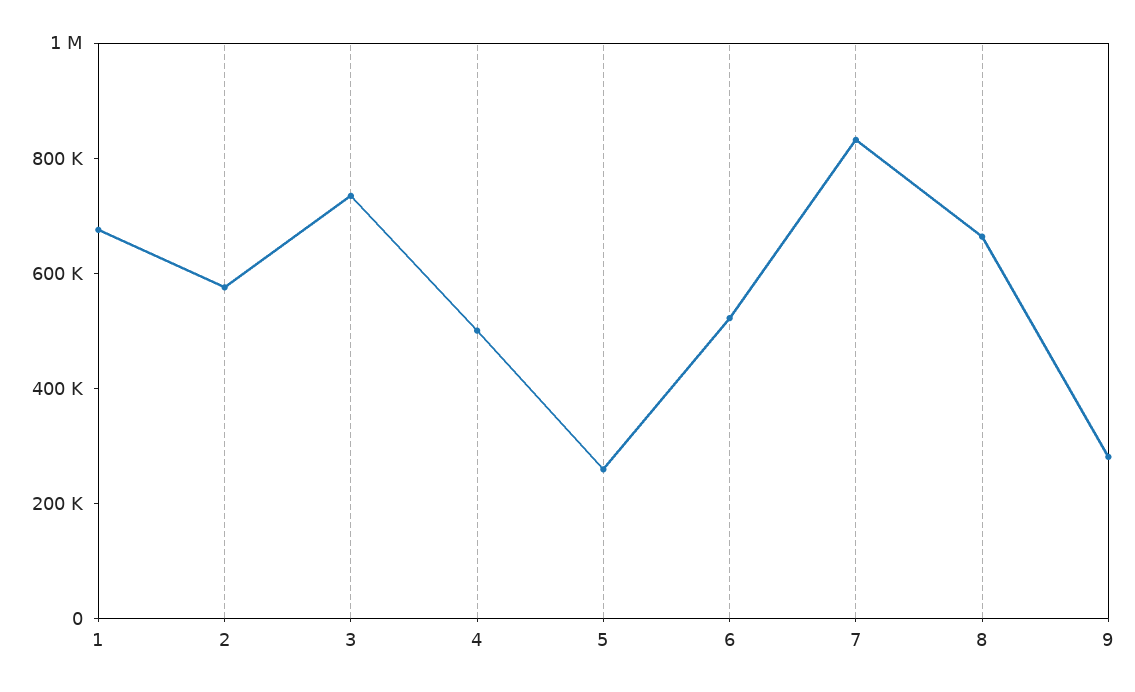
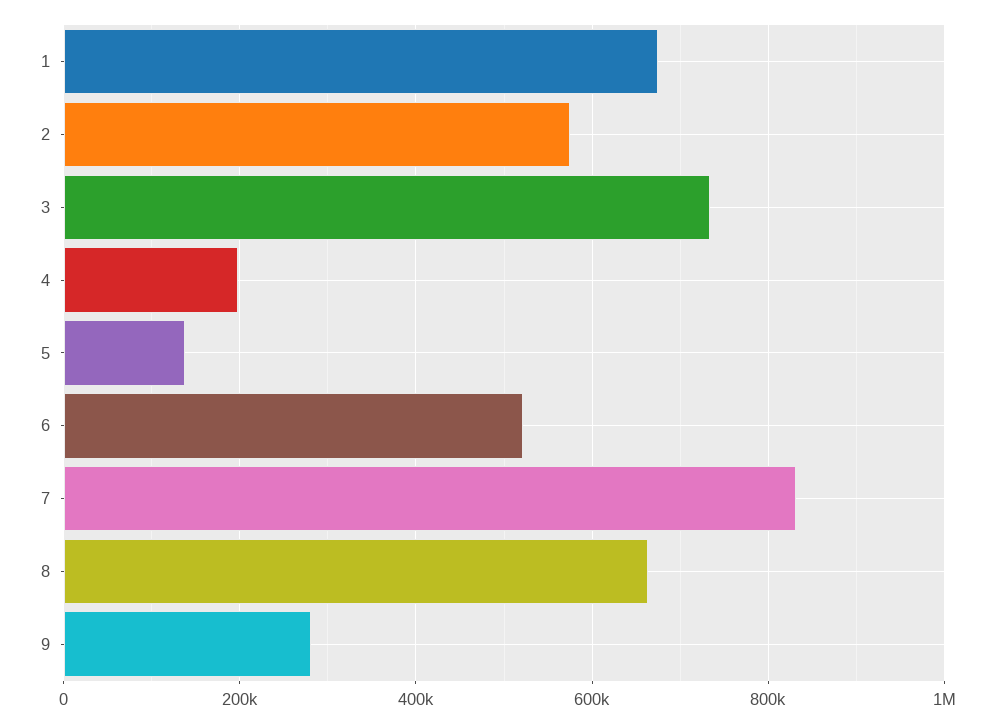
4: 500000 -> 200000
5: 250000 -> 140000

